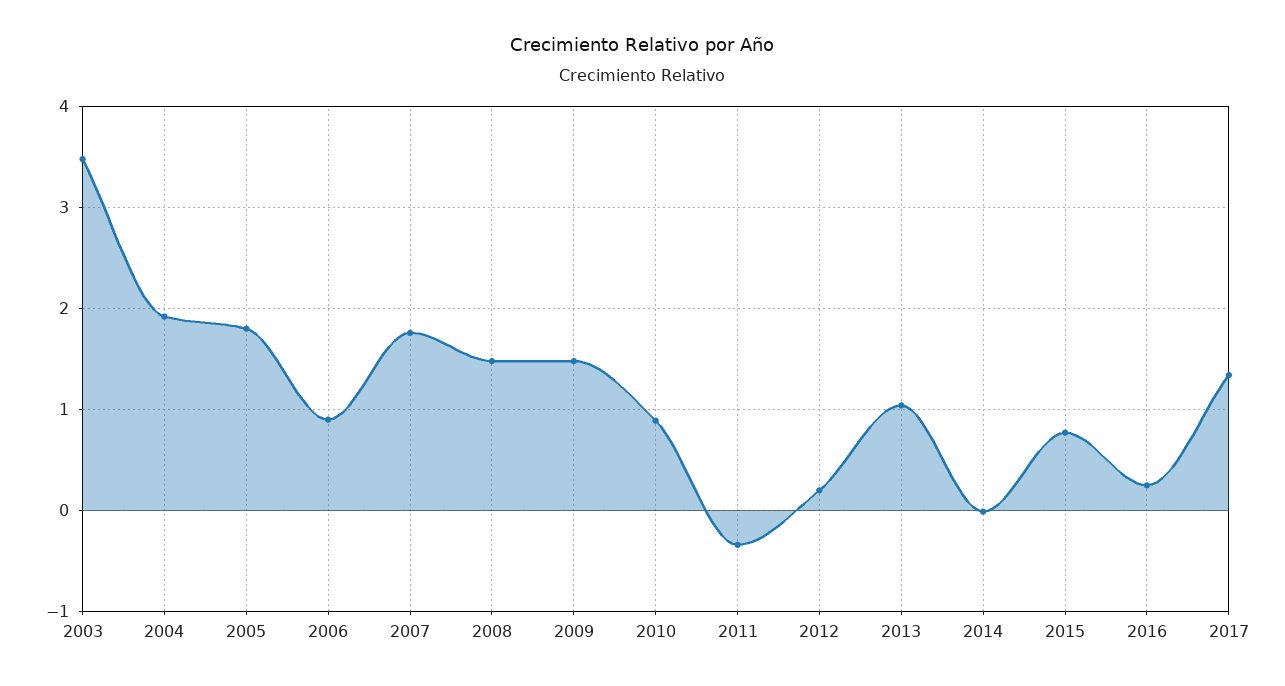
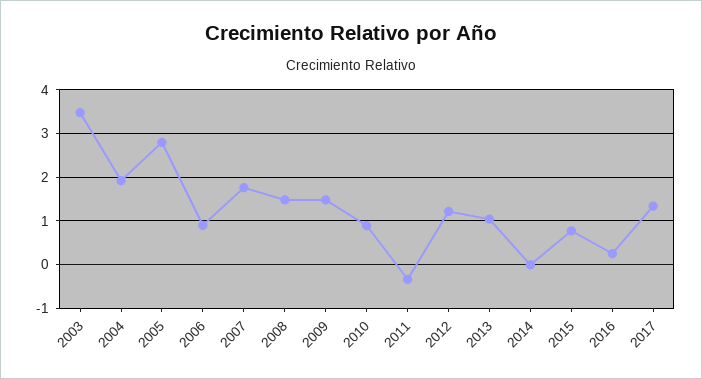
2005: 1.8 -> 2.8
2012: 0.2 -> 1.2

